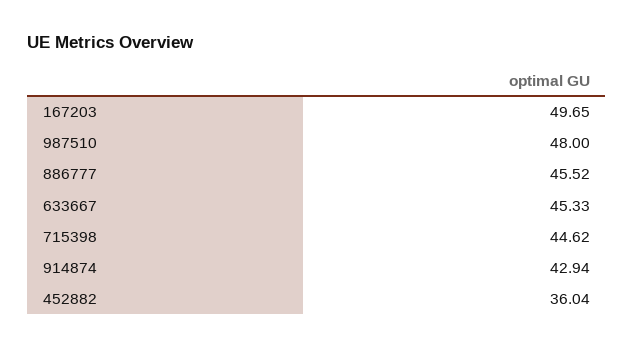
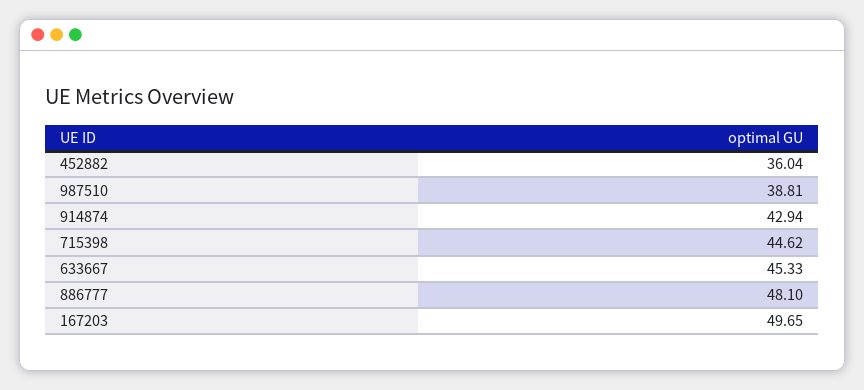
987510: 48 -> 38.81
886777: 45.52 -> 48.1

